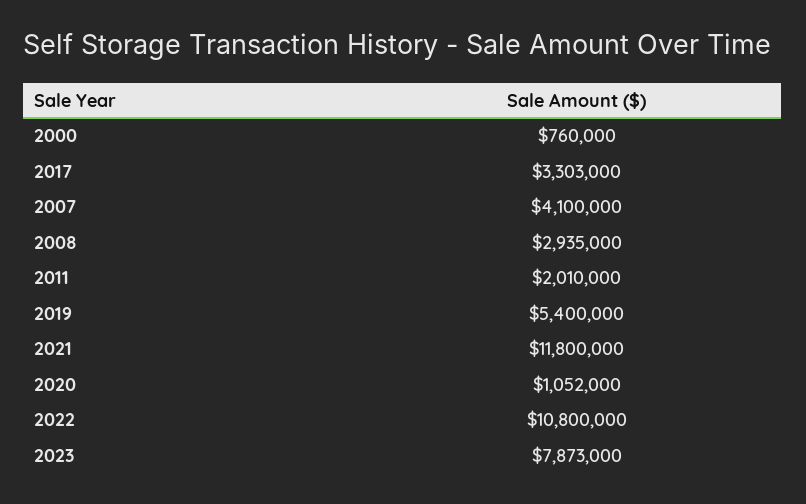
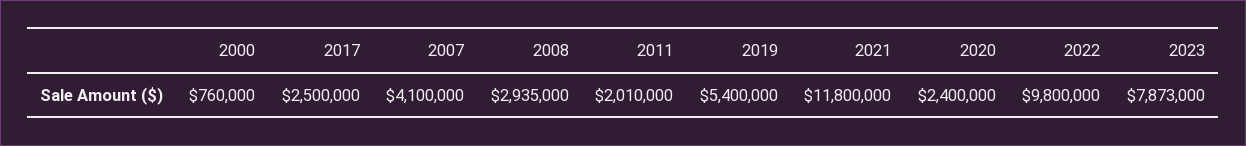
2017: 3303000 -> 2500000
2020: 1052000 -> 2400000
2022: 10800000 -> 9800000

